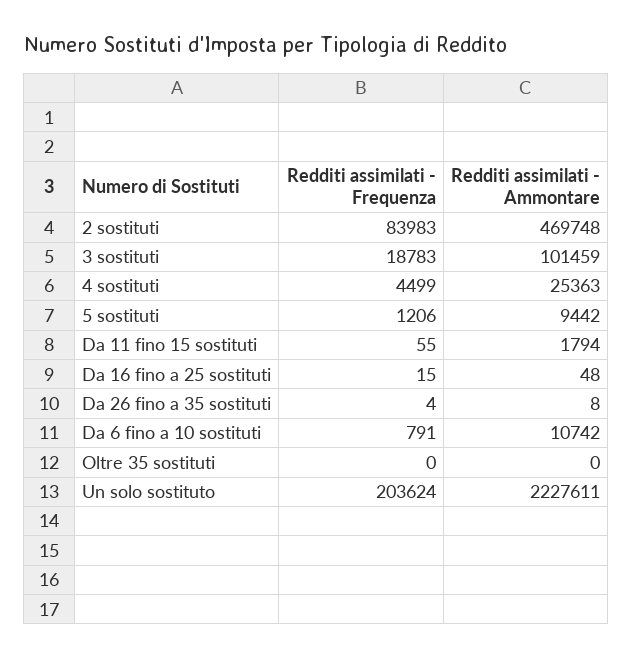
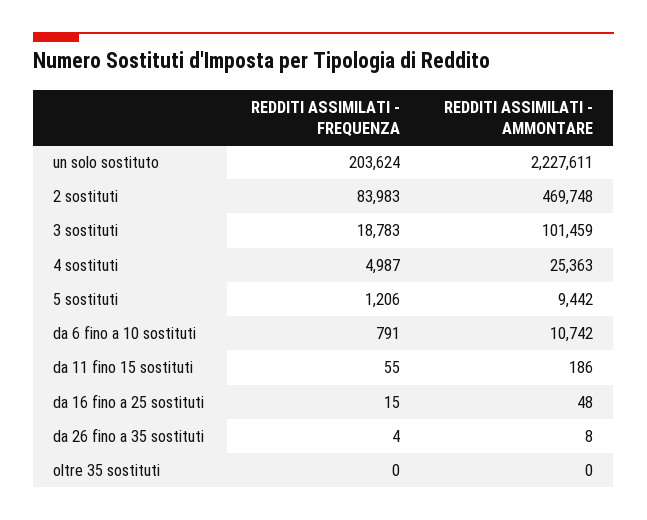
Redditi assimilati - Frequenza, 4 sostituti: 4499 -> 4987
Redditi assimilati - Ammontare, Da 11 fino 15 sostituti: 1794 -> 186

